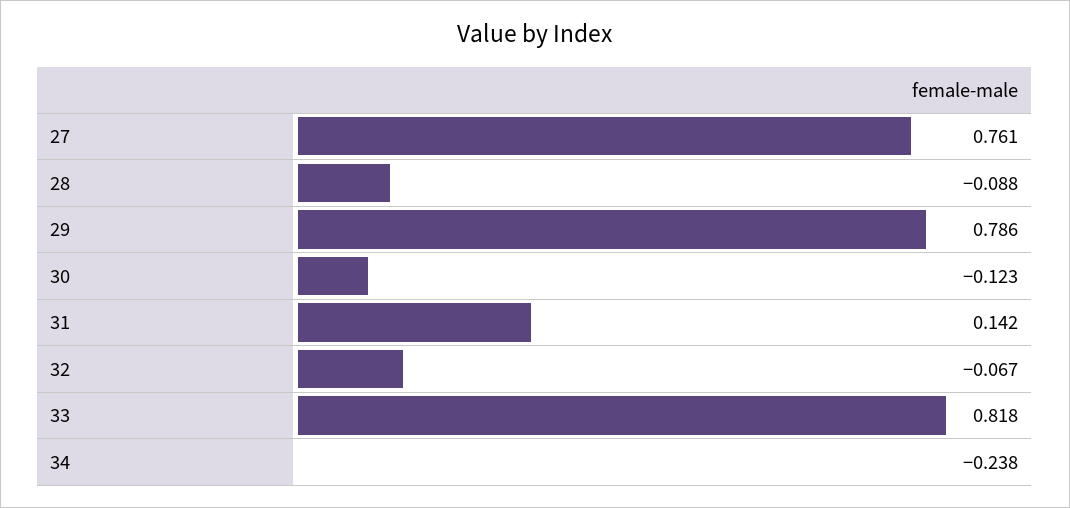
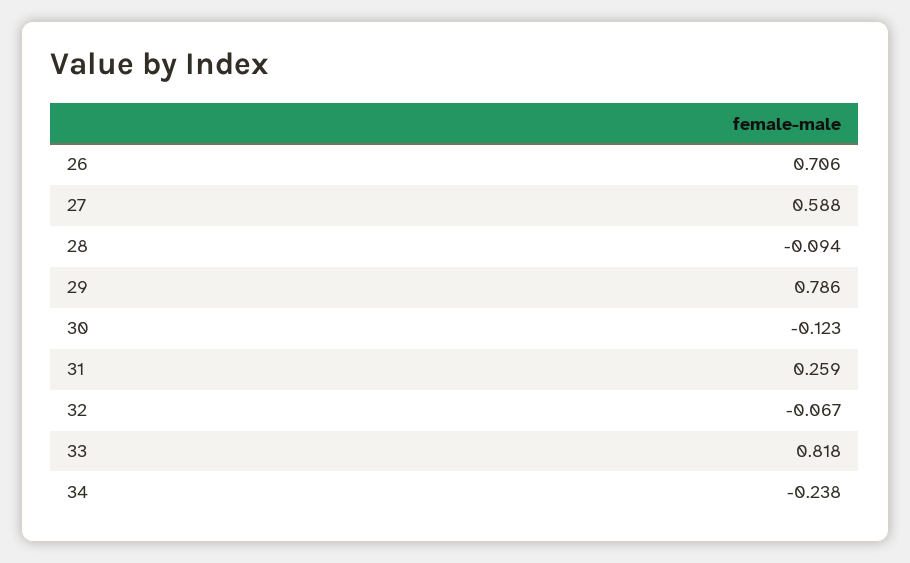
27: 0.761 -> 0.588
28: -0.088 -> -0.094
31: 0.142 -> 0.259
26: none -> 0.706

